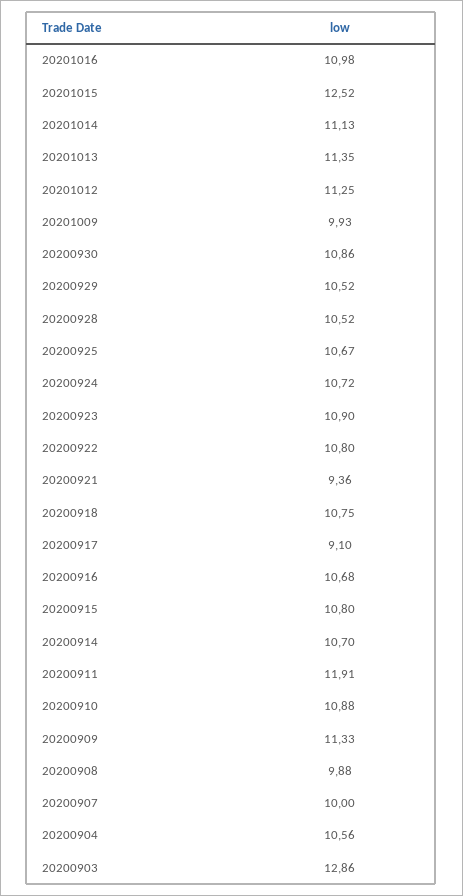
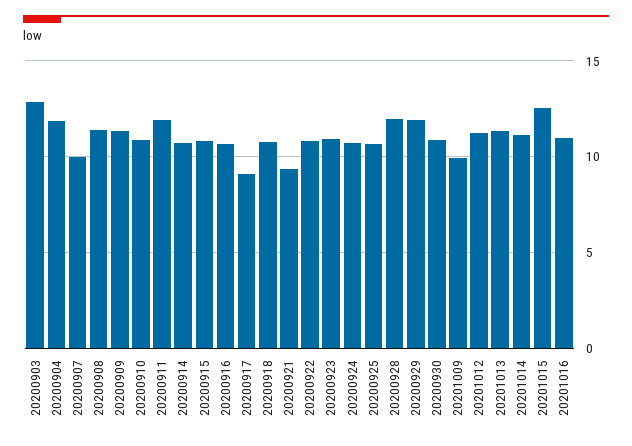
20200929: 10.52 -> 12
20200928: 10.52 -> 12
20200908: 9.88 -> 11.5
20200904: 10.56 -> 12

